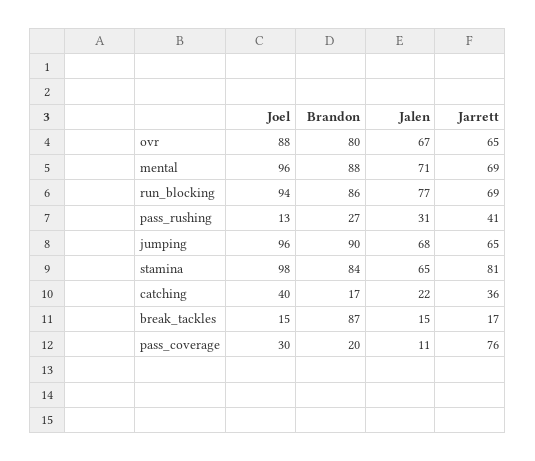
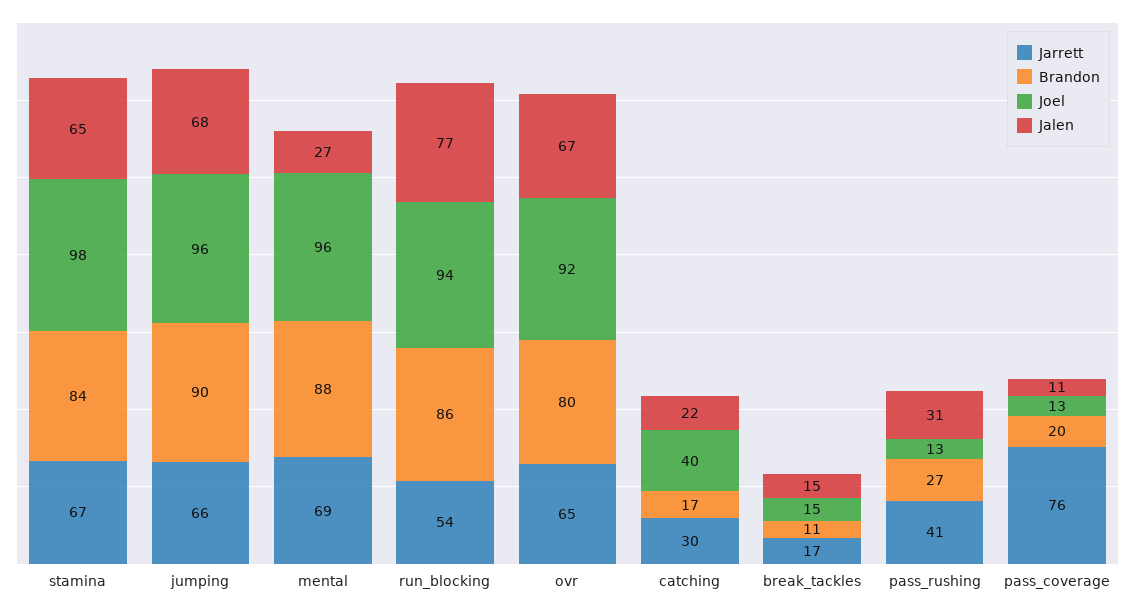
Joel, ovr: 88 -> 92
Jalen, mental: 71 -> 27
Jarrett, run_blocking: 69 -> 54
Jarrett, jumping: 65 -> 66
Jarrett, stamina: 81 -> 67
Jarrett, catching: 36 -> 30
Brandon, break_tackles: 87 -> 11
Joel, pass_coverage: 30 -> 13

